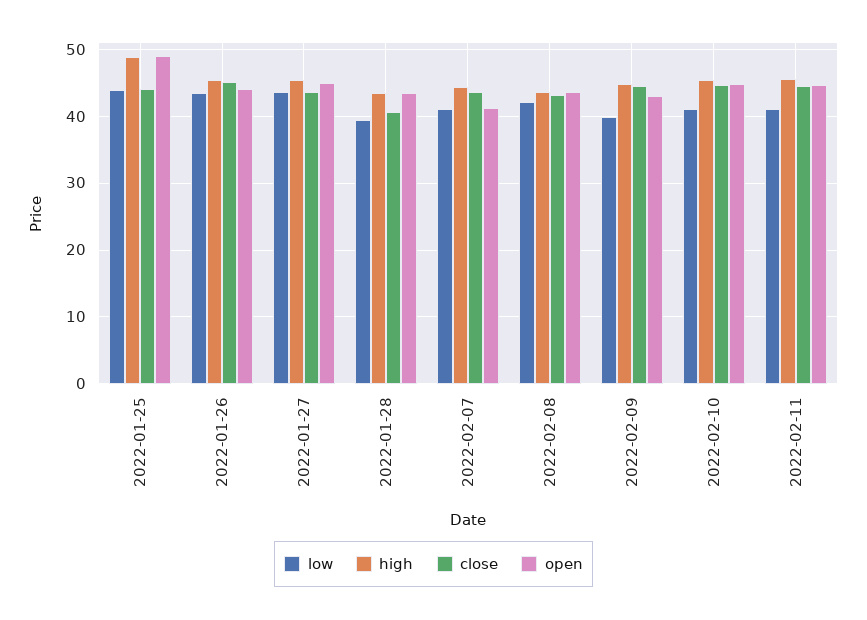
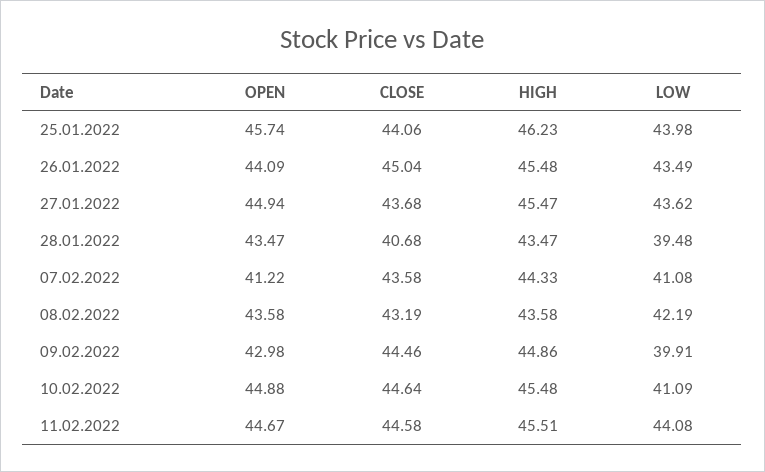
high, 2022-01-25: 49 -> 46.23
open, 2022-01-25: 49 -> 45.74
low, 2022-02-11: 41 -> 44.08

